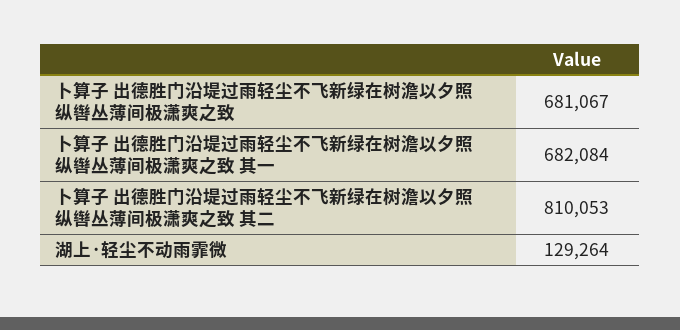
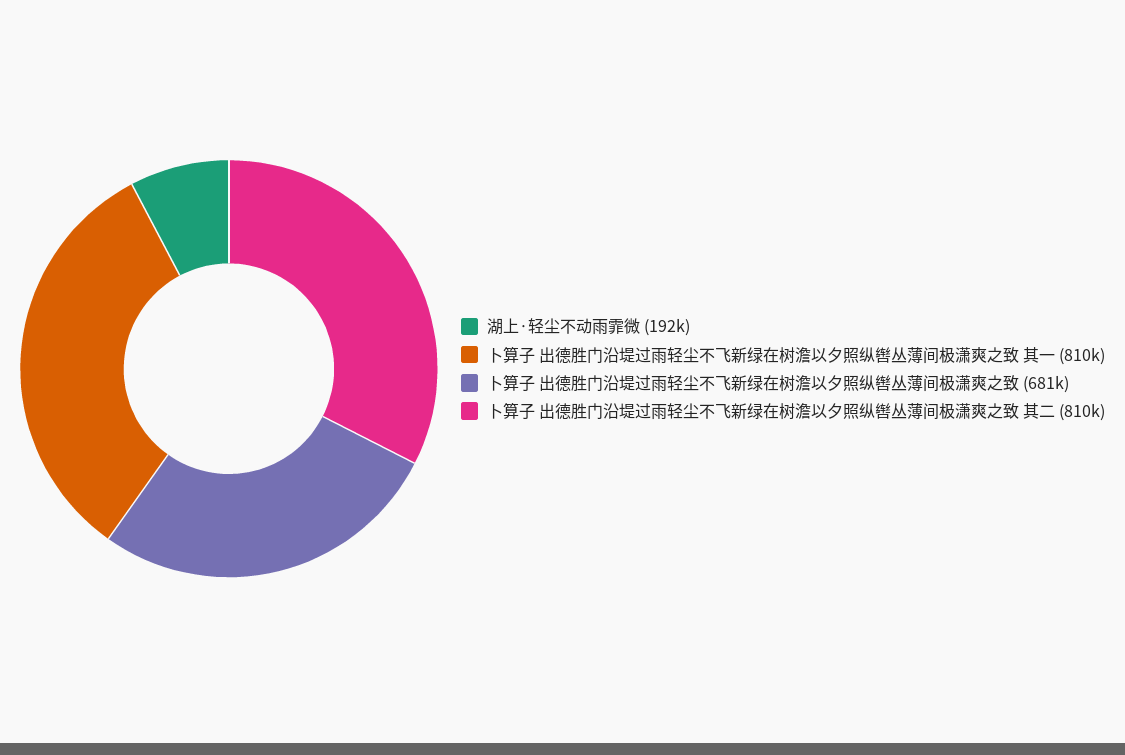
卜算子 出德胜门沿堤过雨轻尘不飞新绿在树澹以夕照纵辔丛薄间极潇爽之致 其一: 682084 -> 810000
湖上·轻尘不动雨霏微: 129264 -> 192000

